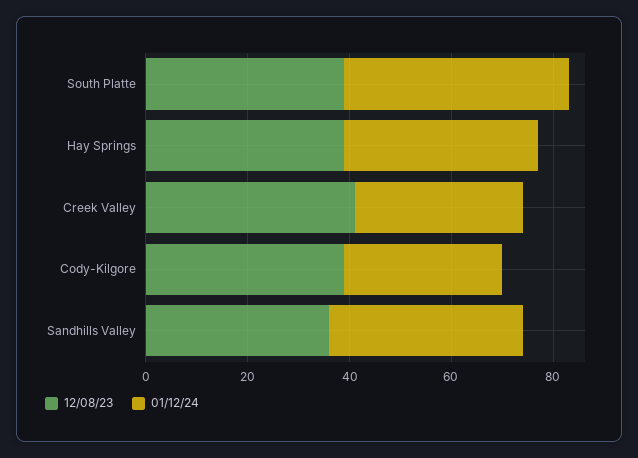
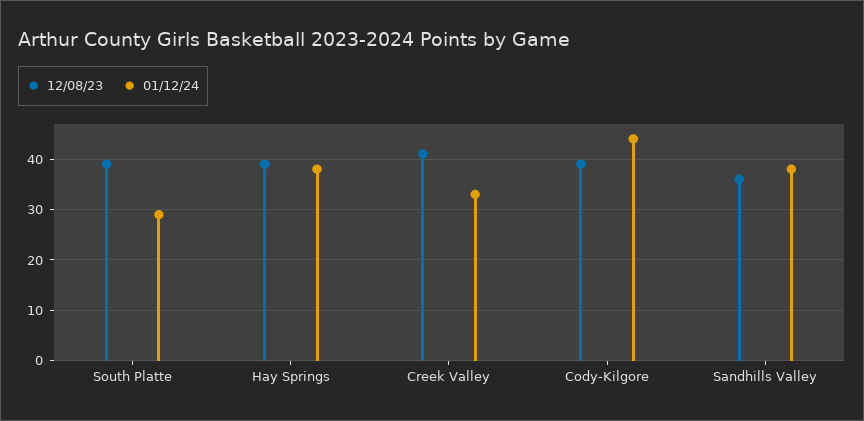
01/12/24, South Platte: 45 -> 30
01/12/24, Cody-Kilgore: 30 -> 45

